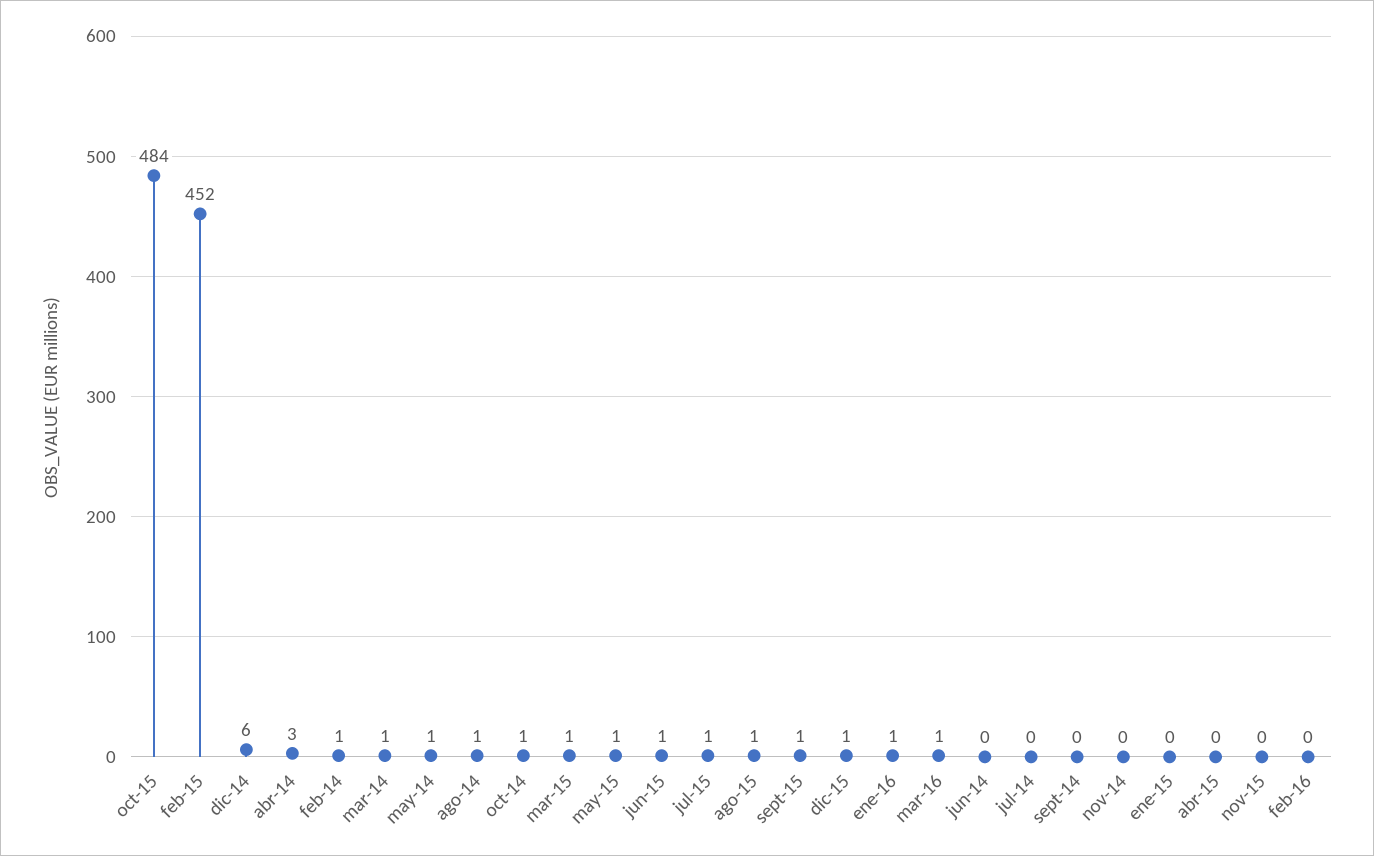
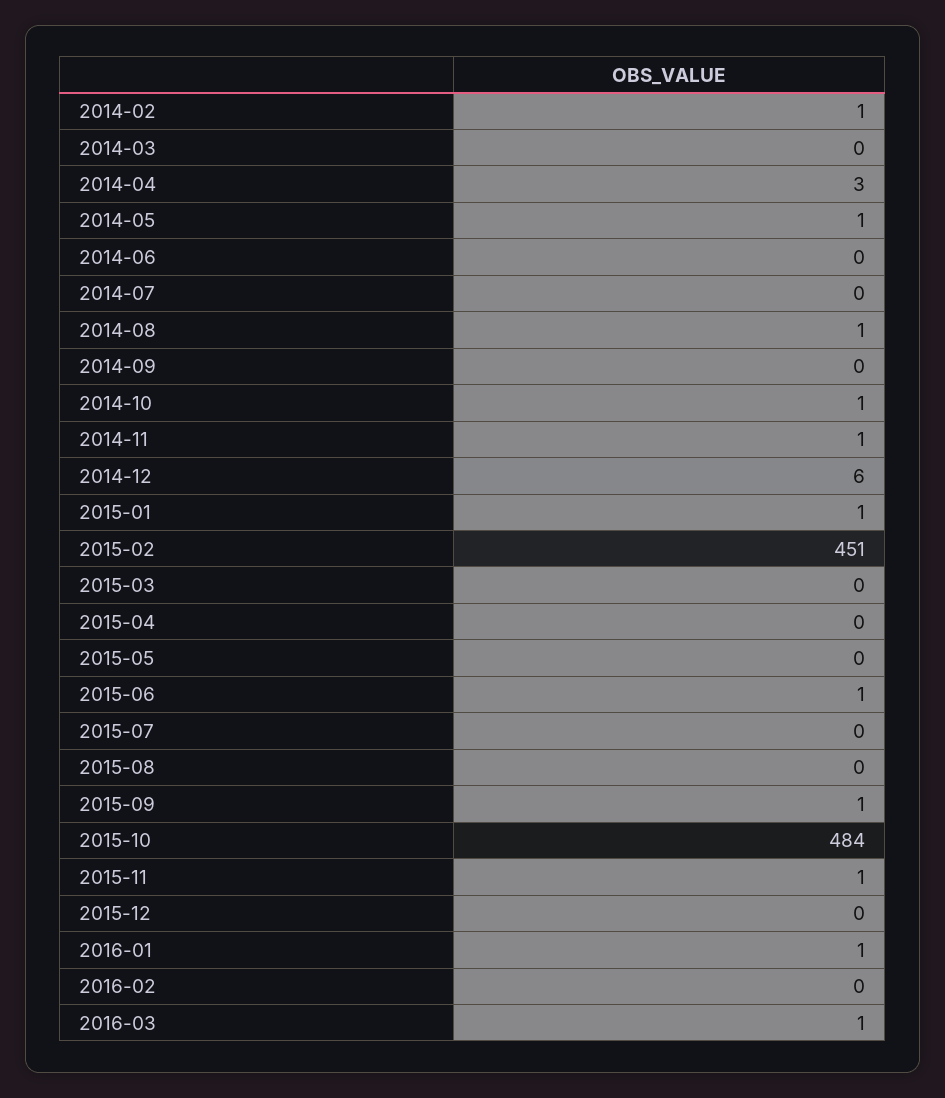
feb-15: 452 -> 451
mar-14: 1 -> 0
mar-15: 1 -> 0
may-15: 1 -> 0
jul-15: 1 -> 0
ago-15: 1 -> 0
dic-15: 1 -> 0
nov-14: 0 -> 1
ene-15: 0 -> 1
nov-15: 0 -> 1

